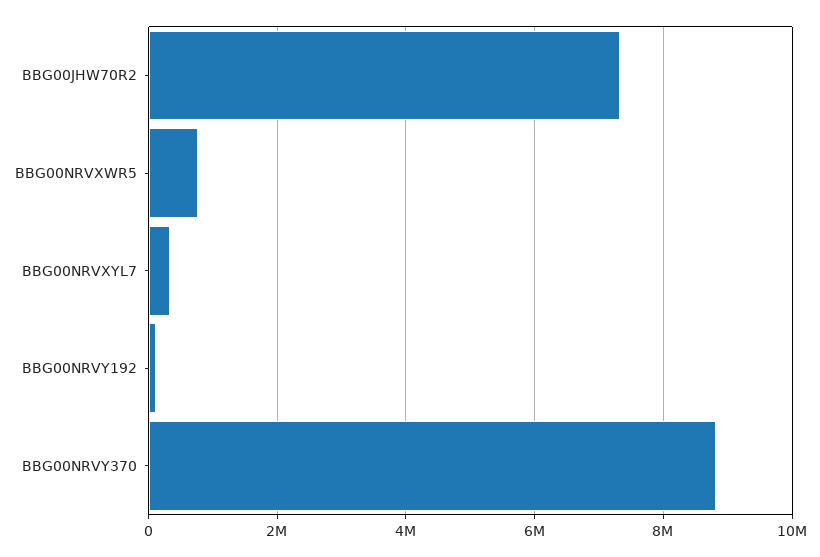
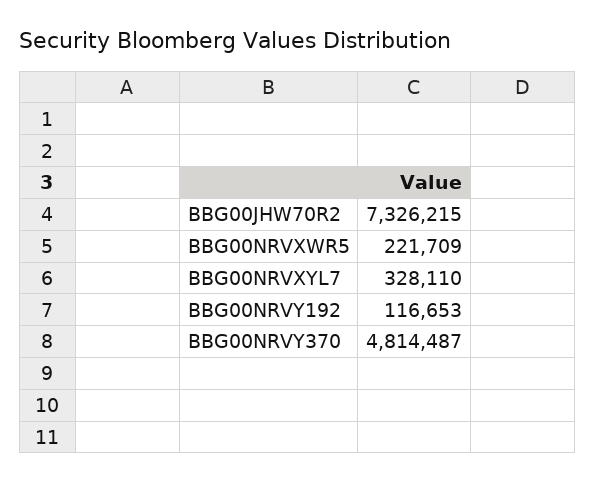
BBG00NRVXWR5: 800000 -> 221709
BBG00NRVY370: 8800000 -> 4814487

